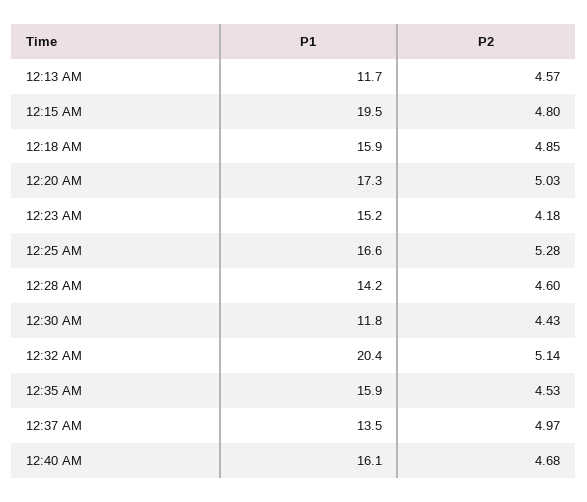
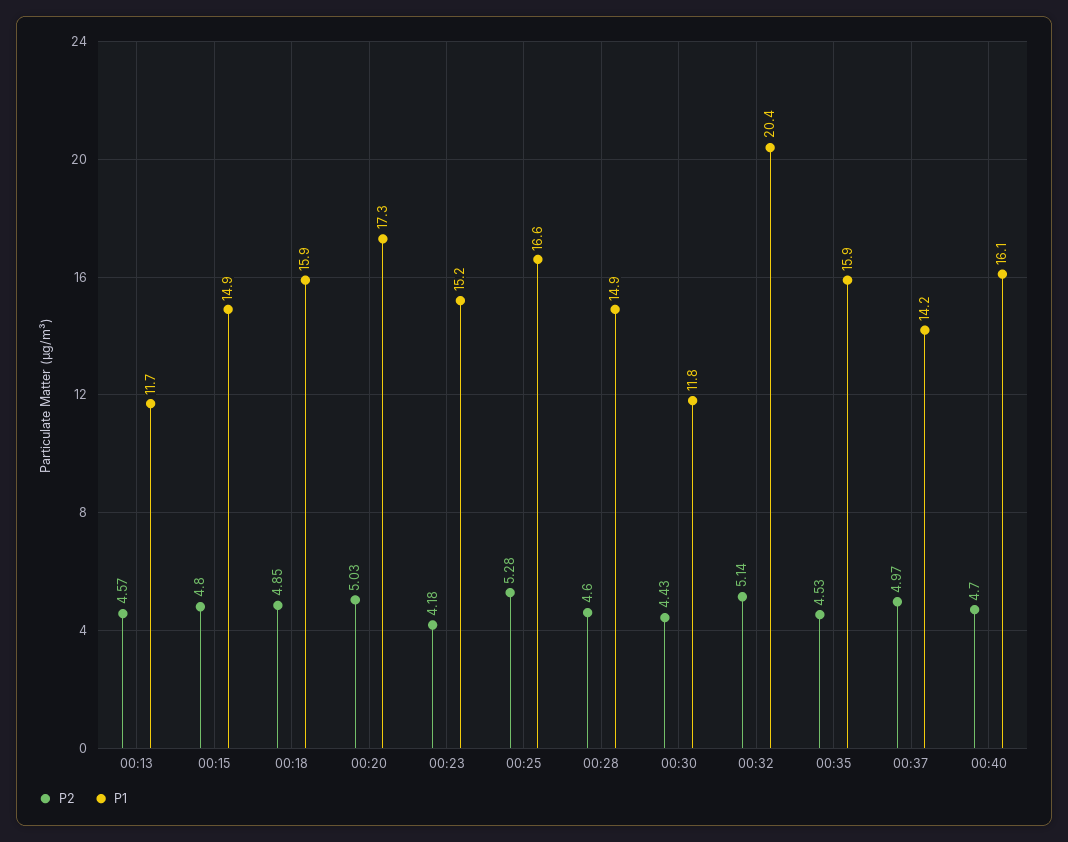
P1, 12:15 AM: 19.5 -> 14.9
P1, 12:28 AM: 14.2 -> 14.9
P1, 12:37 AM: 13.5 -> 14.2
P2, 12:40 AM: 4.68 -> 4.7

